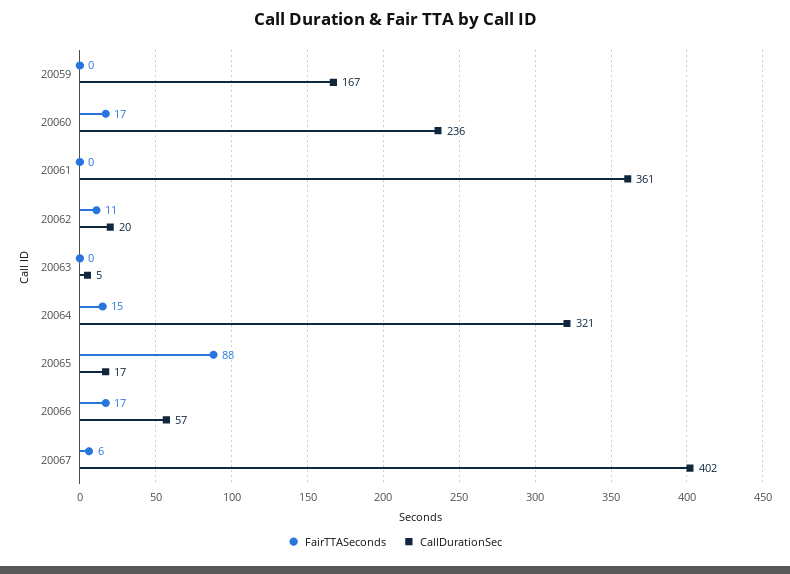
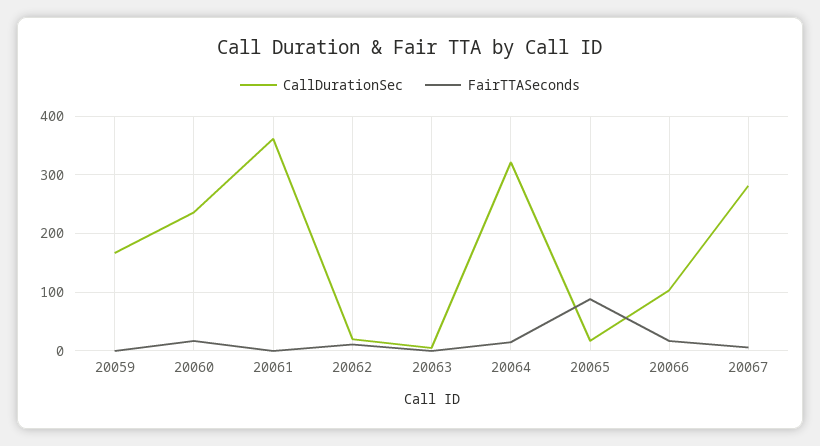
CallDurationSec, 20066: 57 -> 100
CallDurationSec, 20067: 402 -> 280

